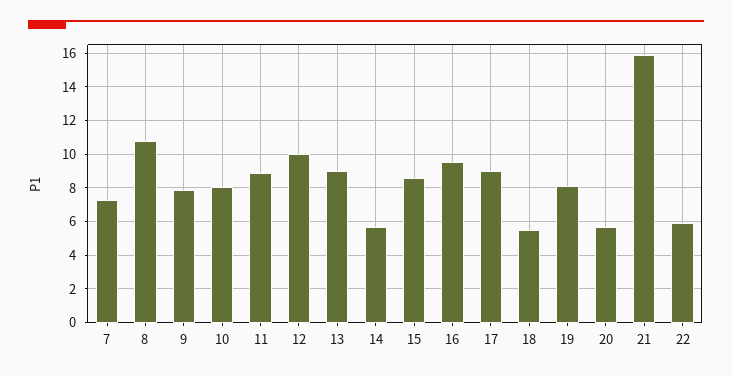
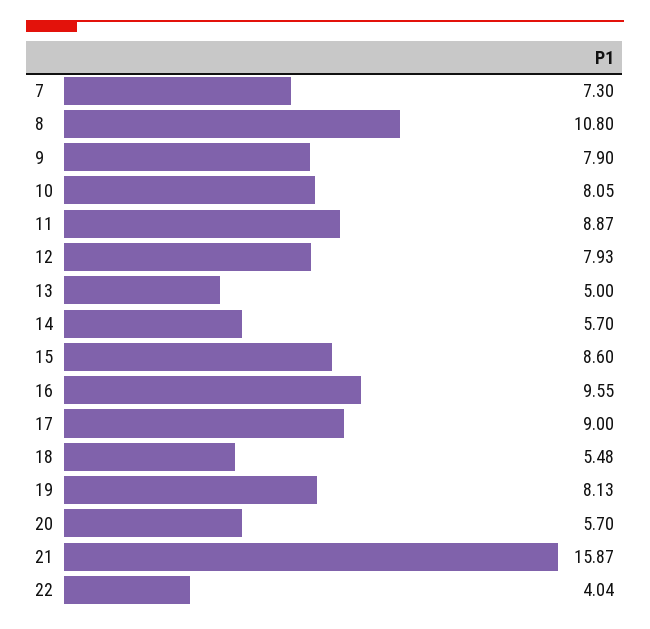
12: 10 -> 7.93
13: 9 -> 5
22: 6 -> 4.04

